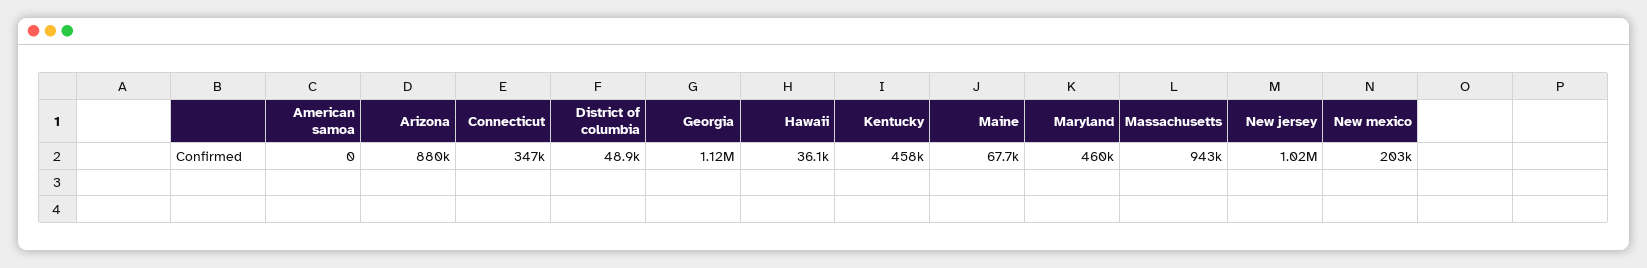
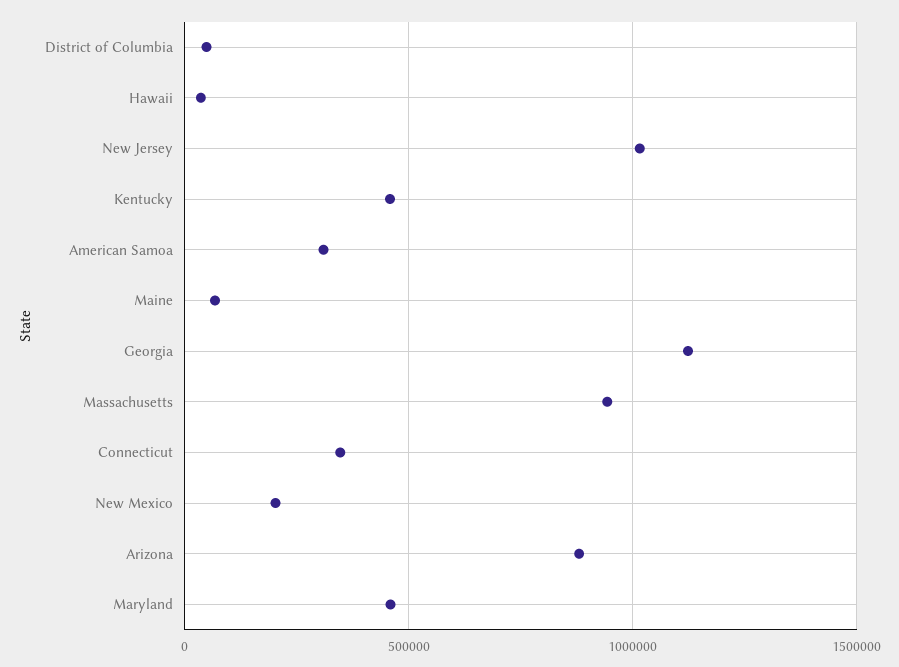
American samoa: 0 -> 300000

